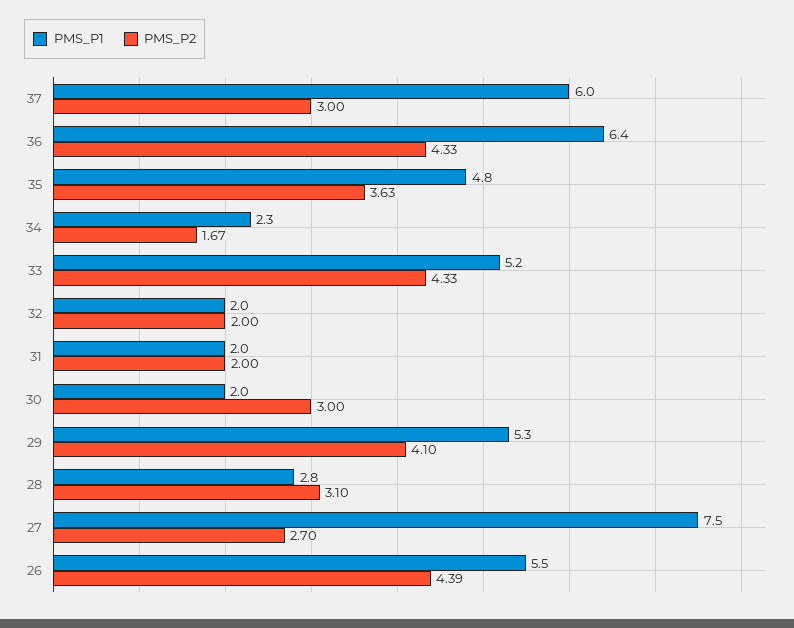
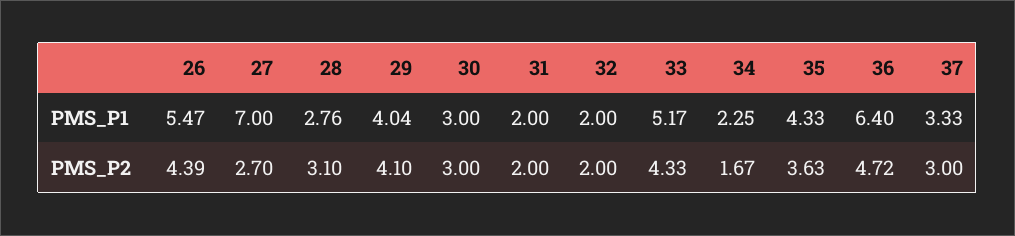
PMS_P1, 37: 6 -> 3.33
PMS_P2, 36: 4.33 -> 4.72
PMS_P1, 35: 4.8 -> 4.33
PMS_P1, 30: 2 -> 3
PMS_P1, 29: 5.3 -> 4.04
PMS_P1, 27: 7.5 -> 7

